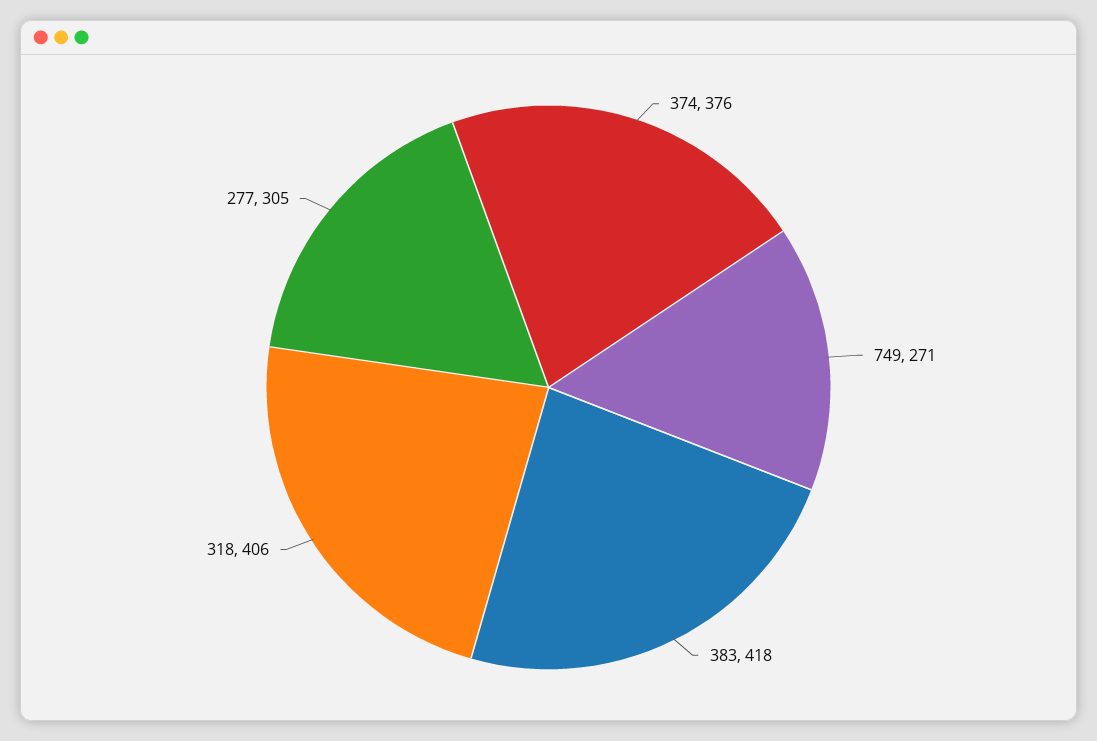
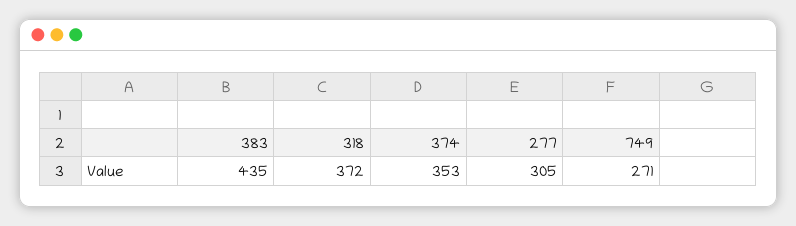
374: 376 -> 353
383: 418 -> 435
318: 406 -> 372

